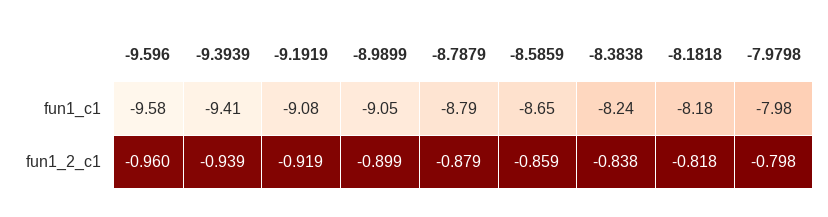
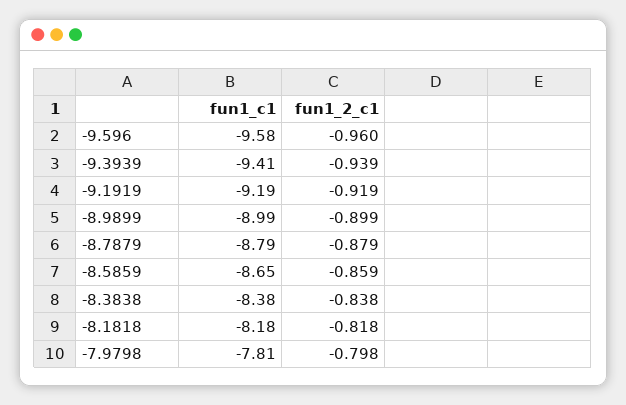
-9.1919, fun1_c1: -9.08 -> -9.19
-8.9899, fun1_c1: -9.05 -> -8.99
-8.3838, fun1_c1: -8.24 -> -8.38
-7.9798, fun1_c1: -7.98 -> -7.81

